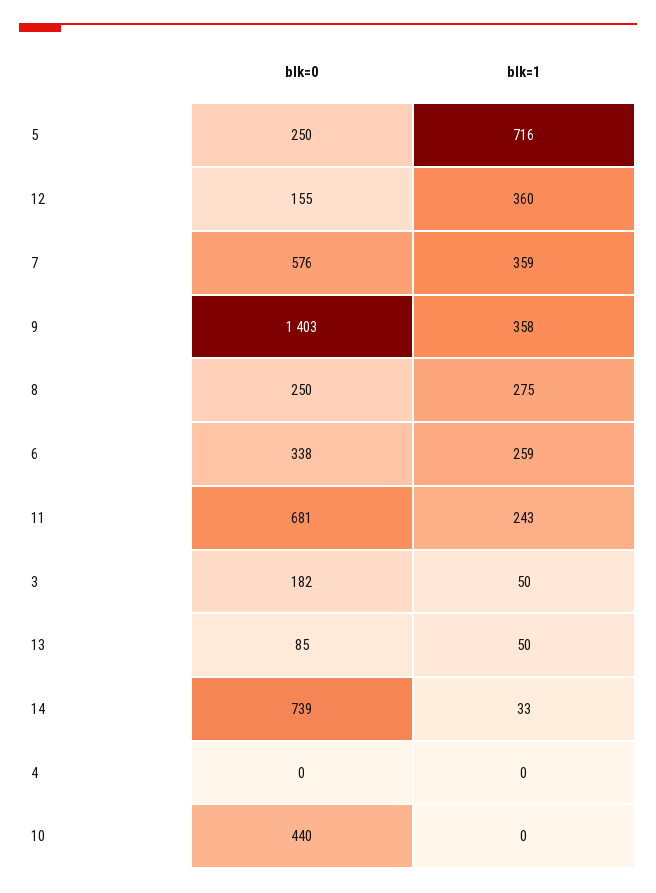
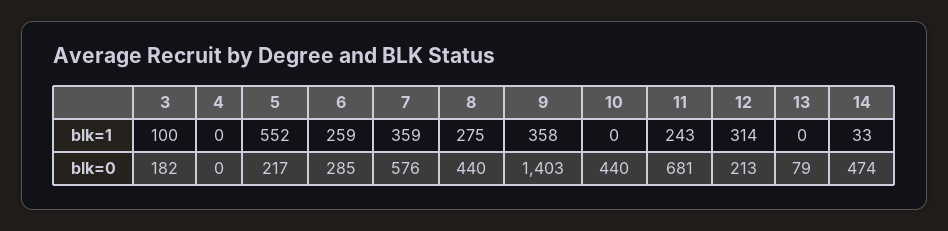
blk=0, 5: 250 -> 217
blk=1, 5: 716 -> 552
blk=0, 12: 155 -> 213
blk=1, 12: 360 -> 314
blk=0, 8: 250 -> 440
blk=0, 6: 338 -> 285
blk=1, 3: 50 -> 100
blk=0, 13: 85 -> 79
blk=1, 13: 50 -> 0
blk=0, 14: 739 -> 474

